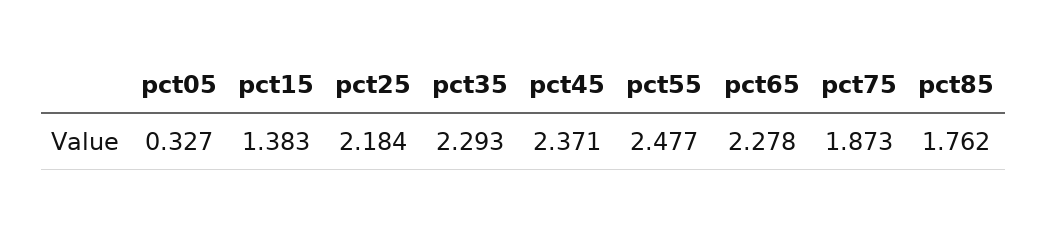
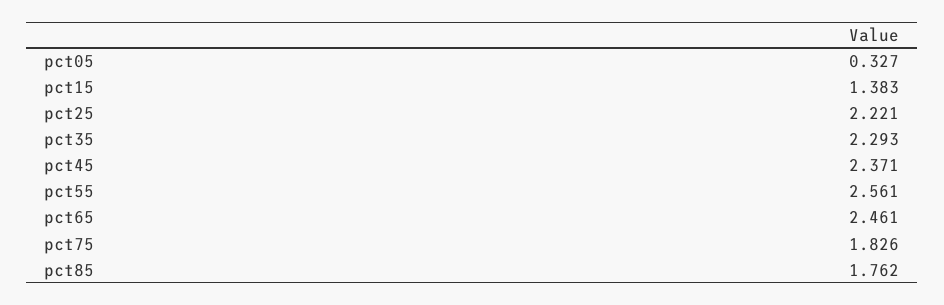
pct25: 2.184 -> 2.221
pct55: 2.477 -> 2.561
pct65: 2.278 -> 2.461
pct75: 1.873 -> 1.826

